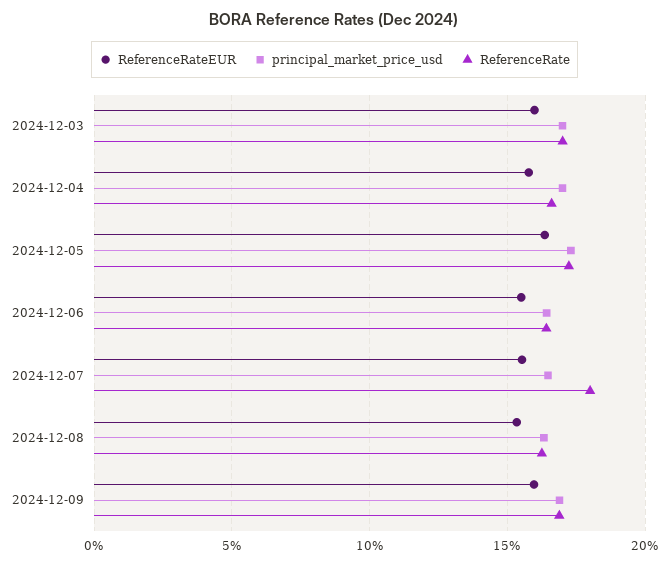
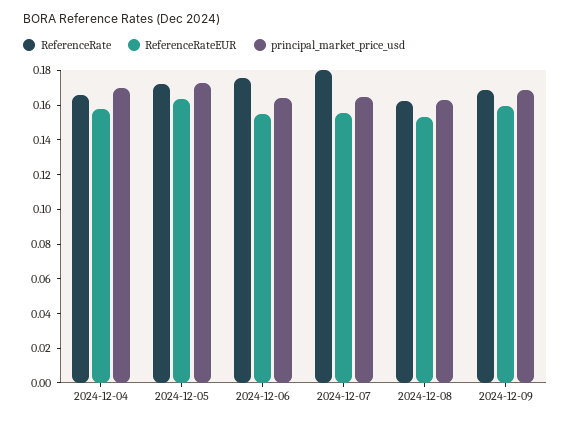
ReferenceRateEUR, 2024-12-03: 0.16 -> none
principal_market_price_usd, 2024-12-03: 0.17 -> none
ReferenceRate, 2024-12-03: 0.17 -> none
ReferenceRate, 2024-12-06: 0.165 -> 0.175

